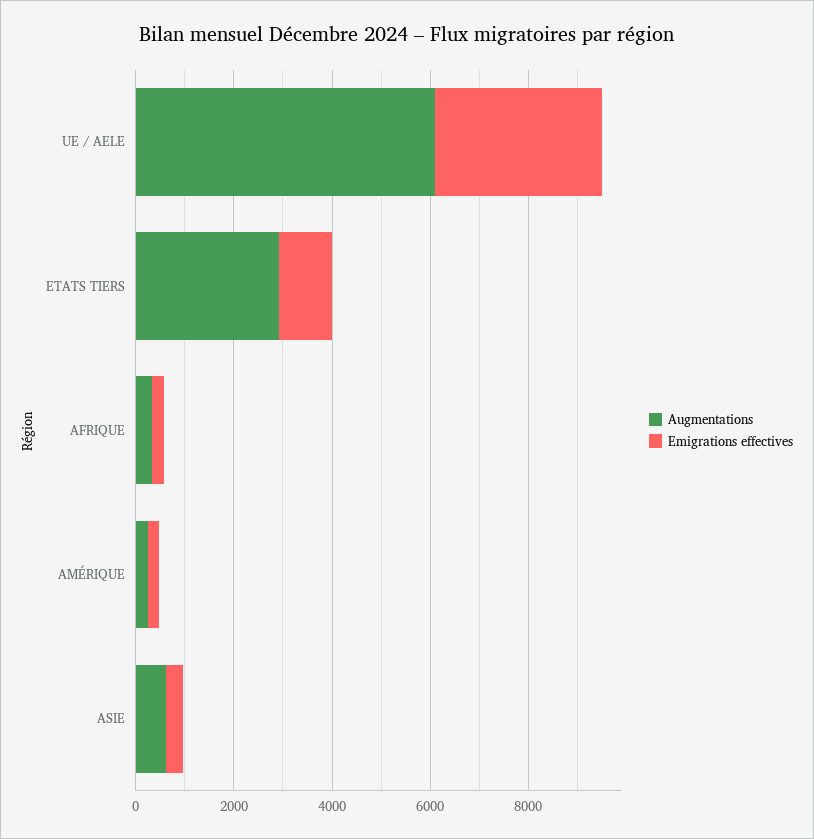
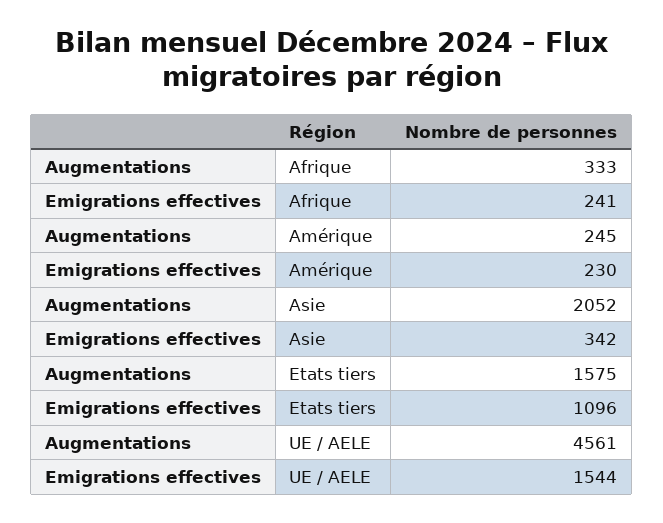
Augmentations, UE / AELE: 6000 -> 4561
Emigrations effectives, UE / AELE: 3500 -> 1544
Augmentations, ETATS TIERS: 3000 -> 1575
Augmentations, ASIE: 500 -> 2052

